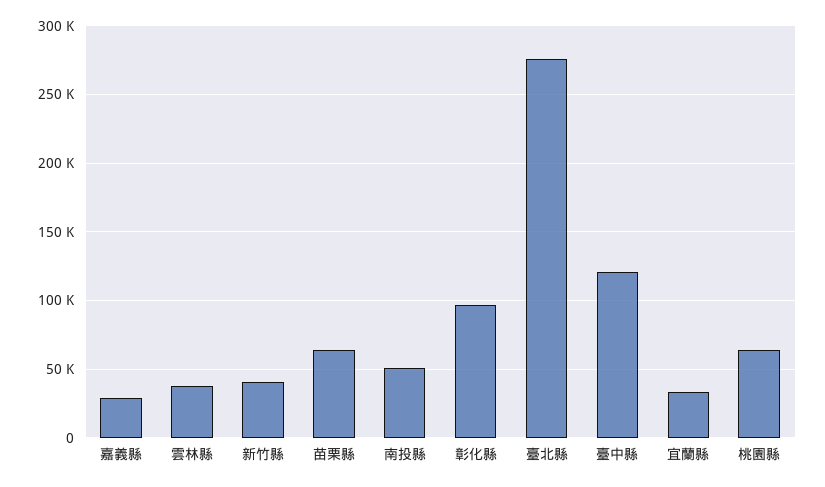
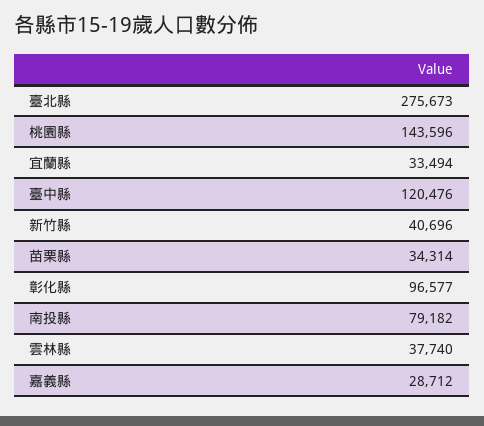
苗栗縣: 65000 -> 34314
南投縣: 50000 -> 79182
桃園縣: 65000 -> 143596

